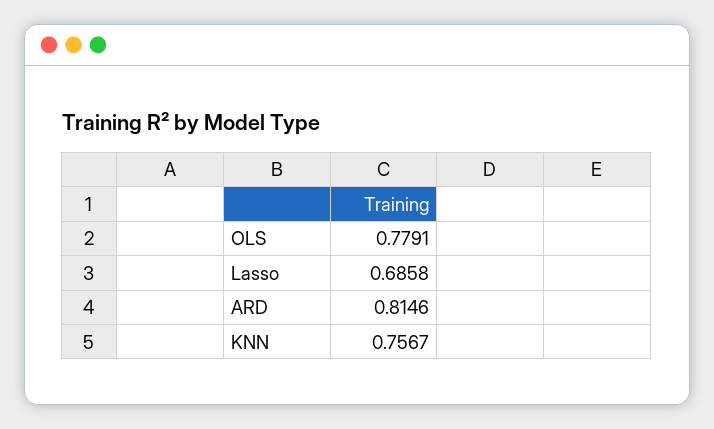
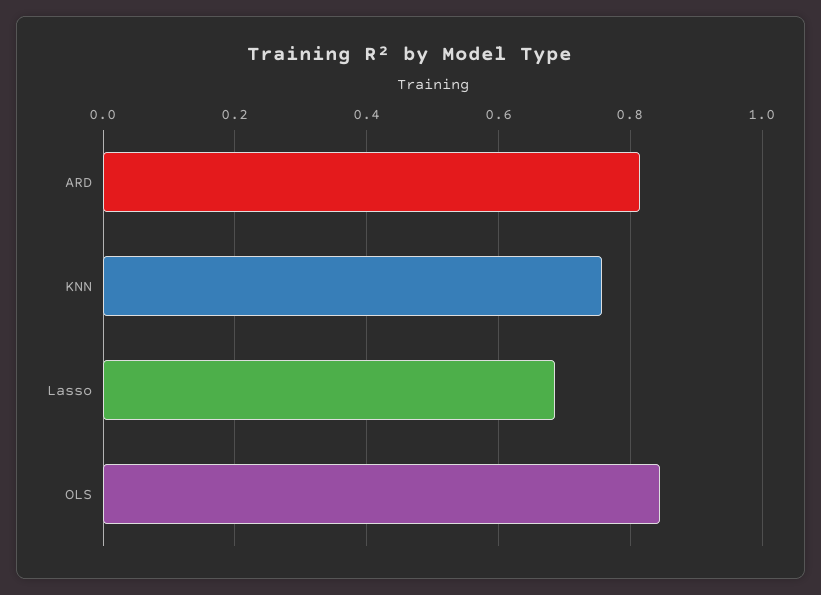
OLS: 0.7791 -> 0.84

